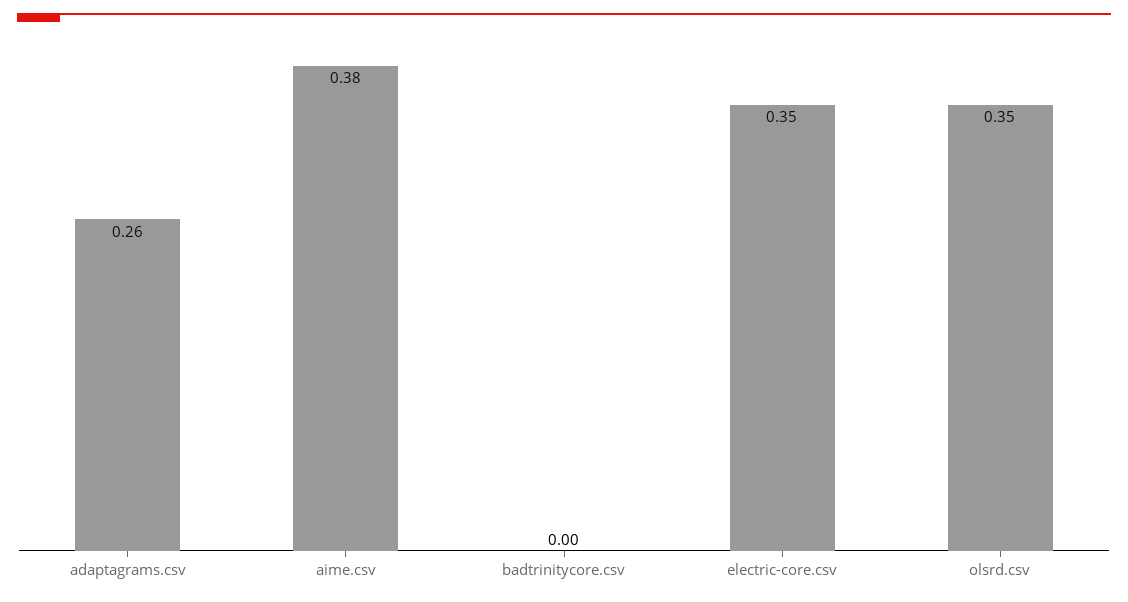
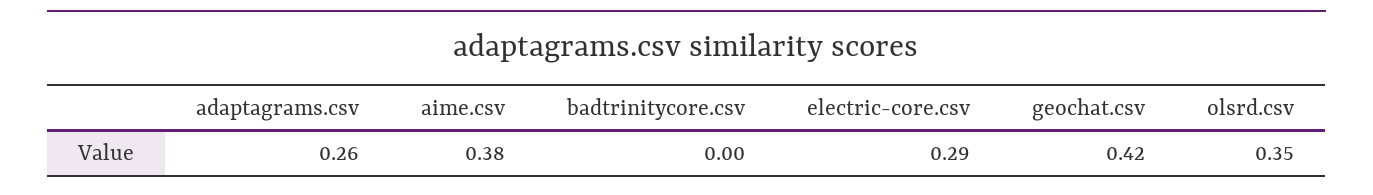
electric-core.csv: 0.35 -> 0.29
geochat.csv: none -> 0.42

